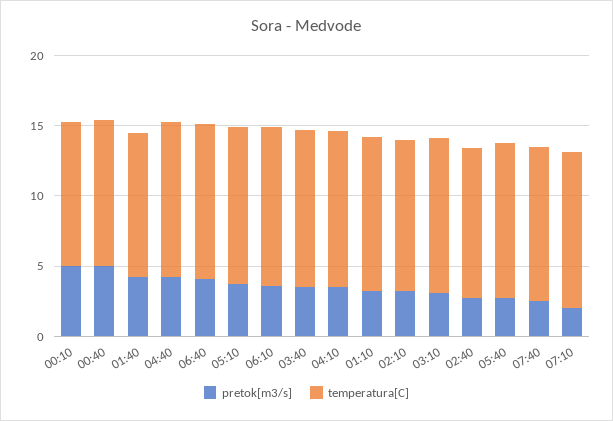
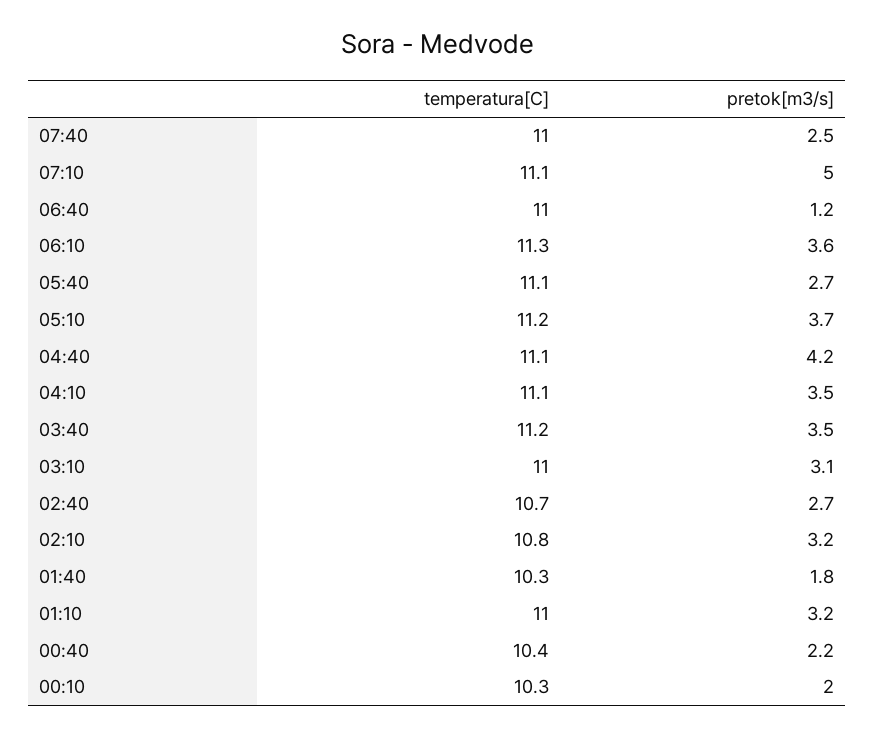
pretok[m3/s], 00:10: 5 -> 2
pretok[m3/s], 00:40: 5 -> 2.2
pretok[m3/s], 01:40: 4 -> 1.8
pretok[m3/s], 06:40: 4 -> 1.2
pretok[m3/s], 07:10: 2 -> 5

